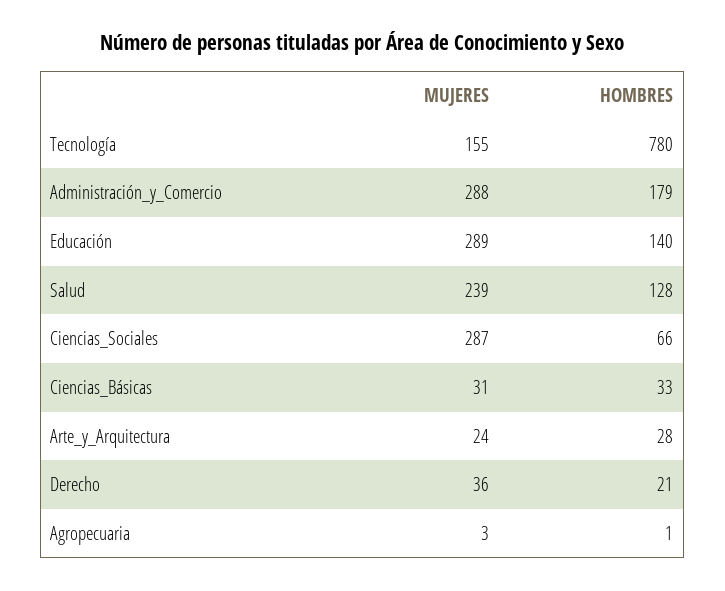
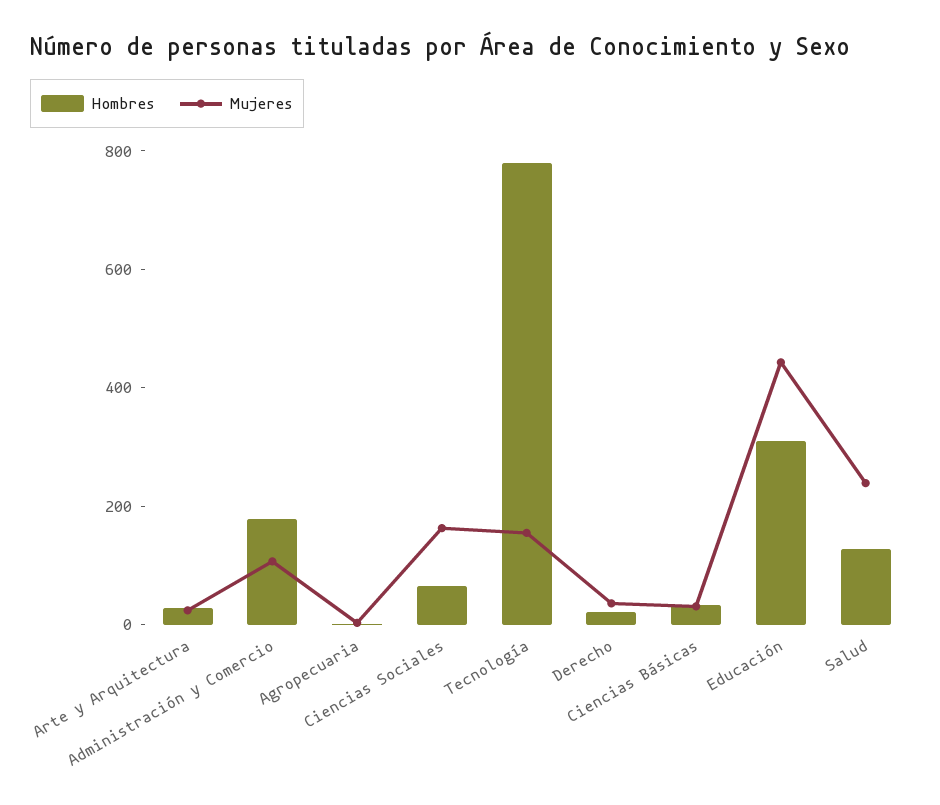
MUJERES, Administración_y_Comercio: 288 -> 100
MUJERES, Educación: 289 -> 450
HOMBRES, Educación: 140 -> 300
MUJERES, Ciencias_Sociales: 287 -> 150

